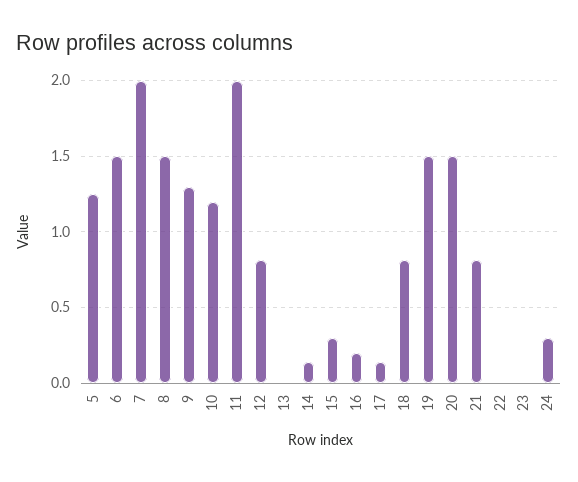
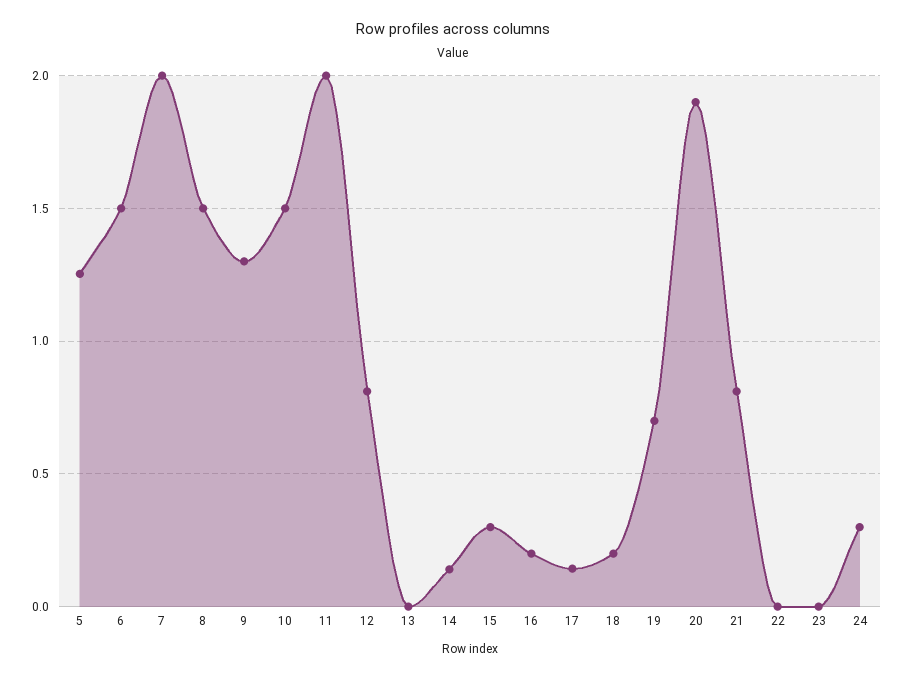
10: 1.2 -> 1.5
18: 0.8 -> 0.2
19: 1.5 -> 0.7
20: 1.5 -> 1.9

